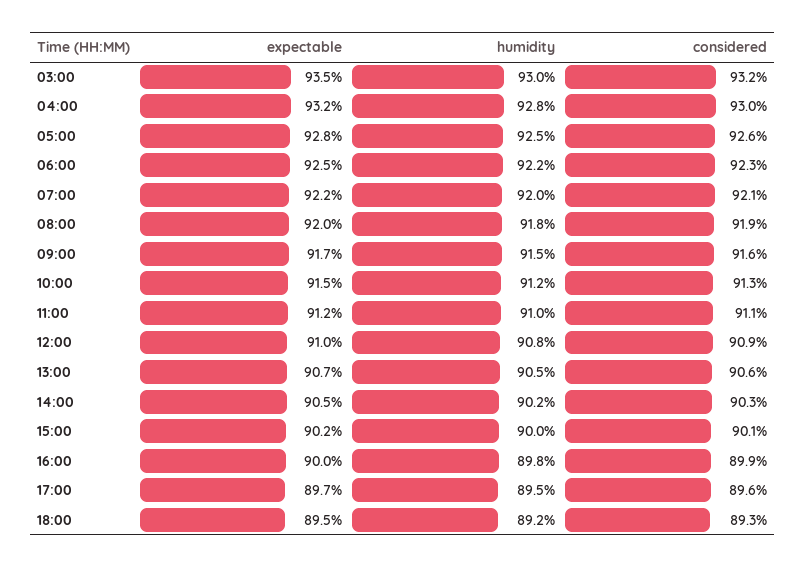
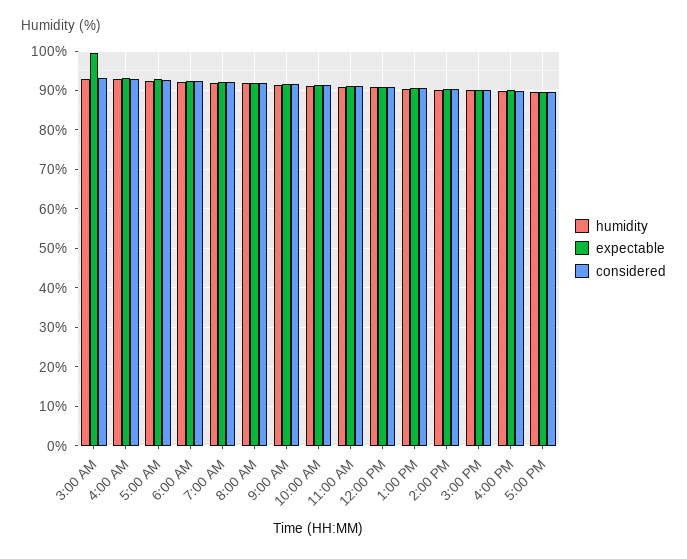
expectable, 03:00: 93.5 -> 100
expectable, 18:00: 89.5 -> none
humidity, 18:00: 89.2 -> none
considered, 18:00: 89.3 -> none

